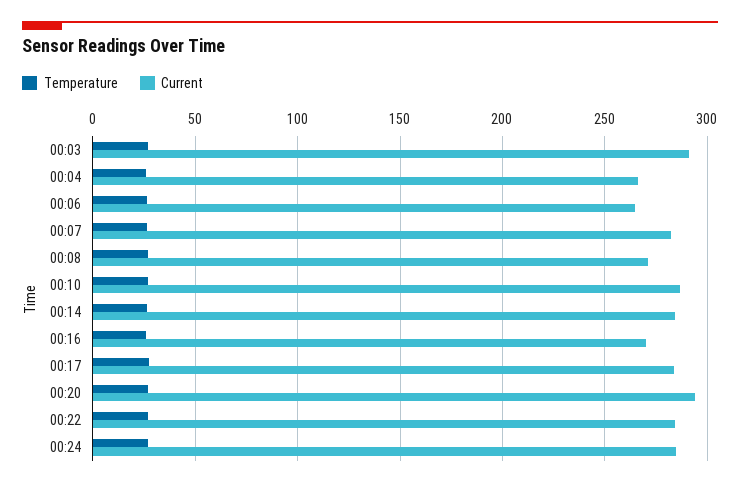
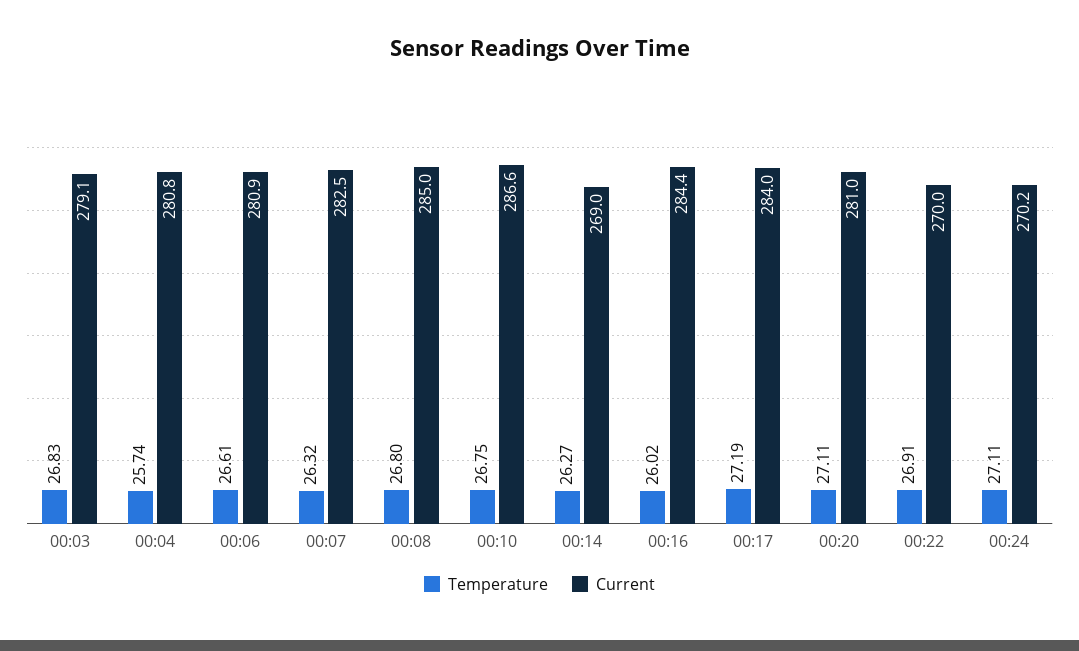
Current, 00:03: 290 -> 279.1
Current, 00:04: 265 -> 280.8
Current, 00:06: 265 -> 280.9
Current, 00:08: 270 -> 285
Current, 00:14: 285 -> 269
Current, 00:16: 270 -> 284.4
Current, 00:20: 295 -> 281
Current, 00:22: 285 -> 270
Current, 00:24: 285 -> 270.2

